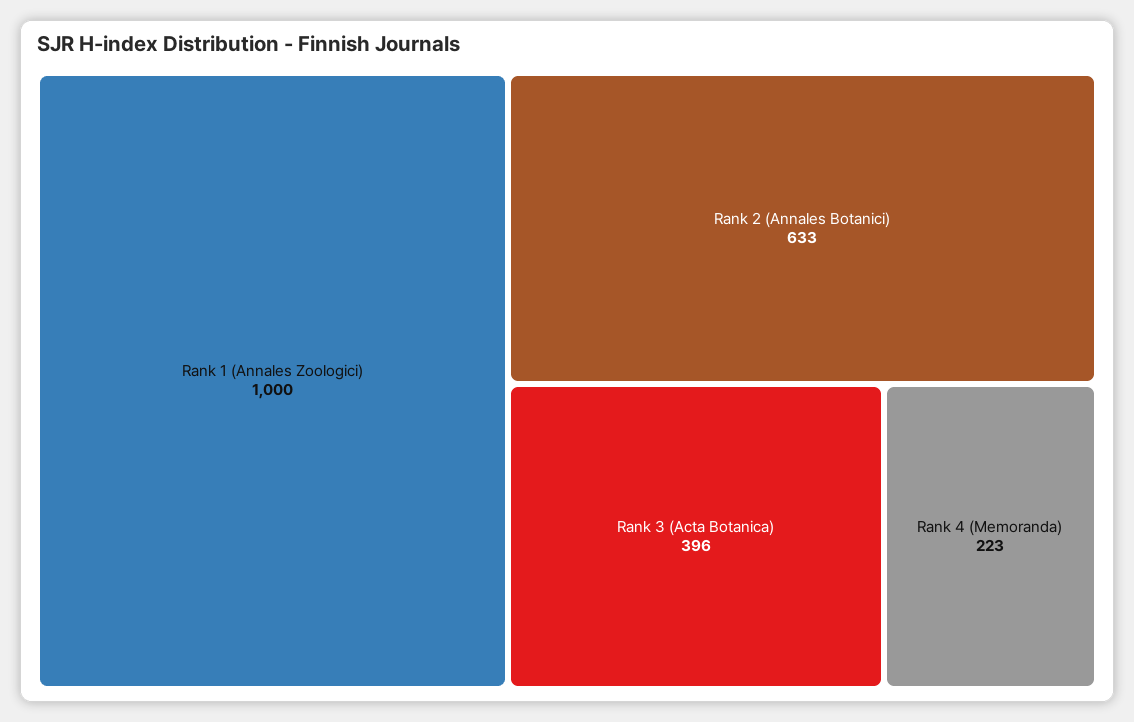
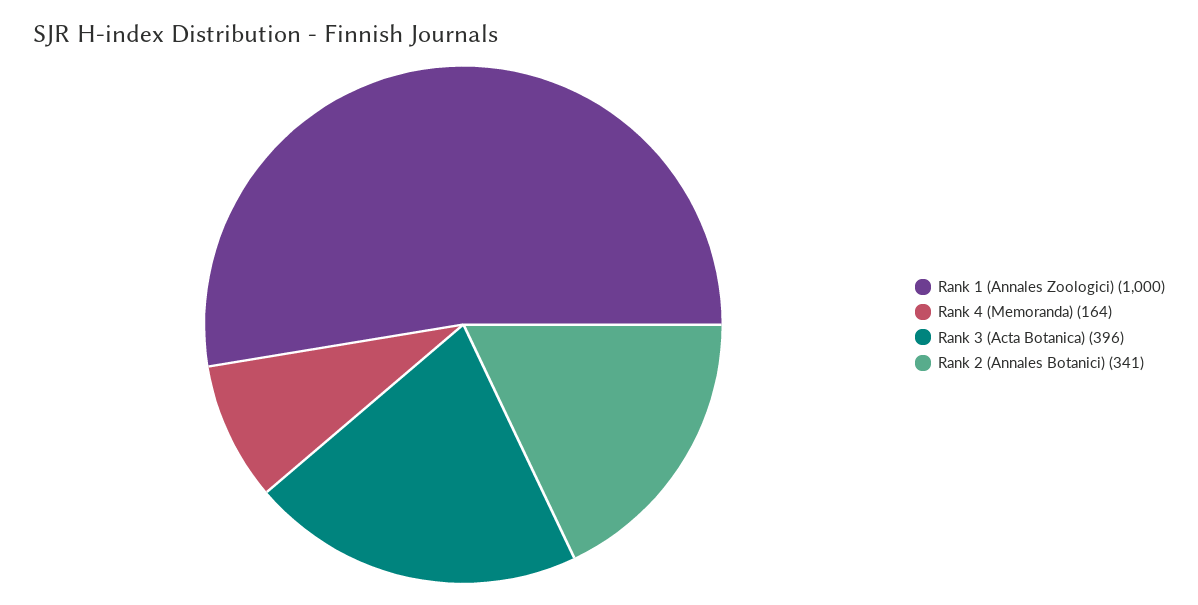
Rank 2 (Annales Botanici): 633 -> 341
Rank 4 (Memoranda): 223 -> 164

